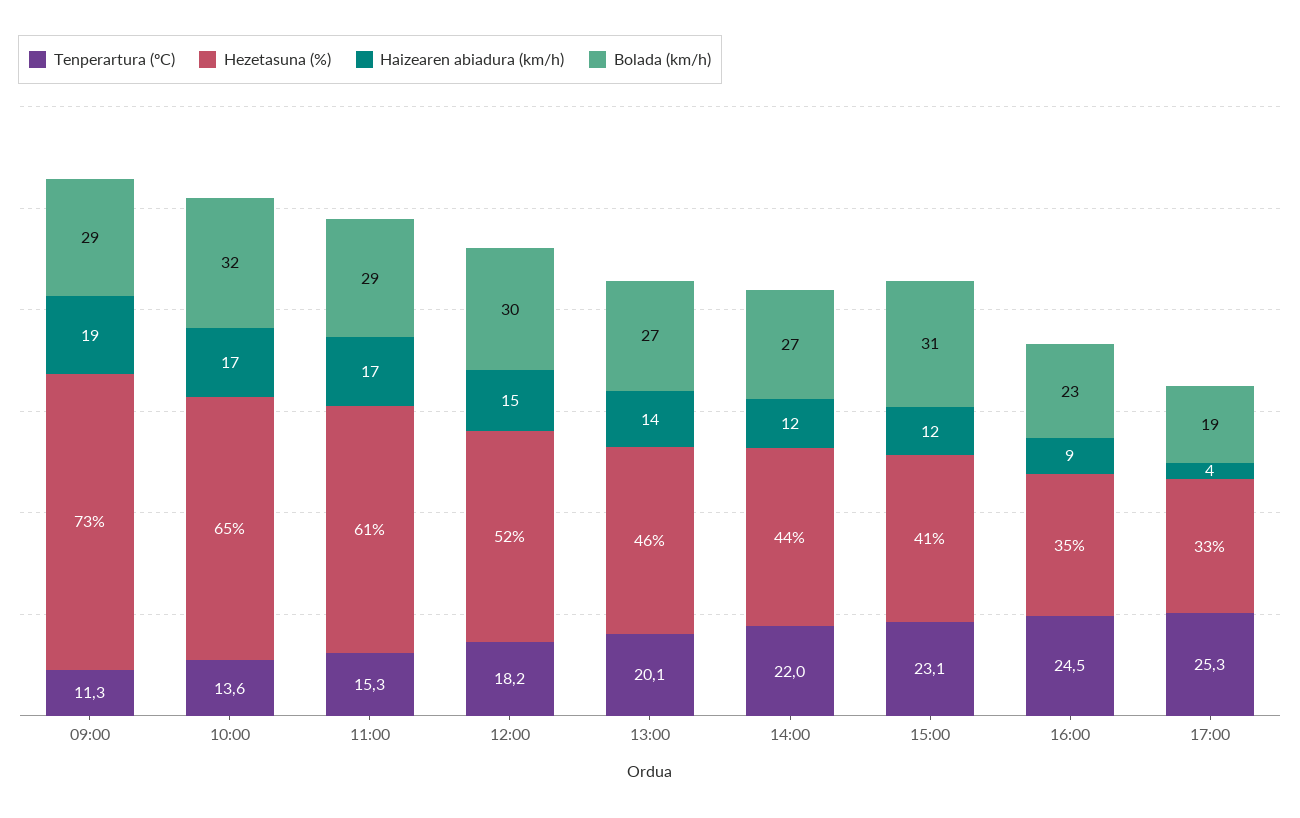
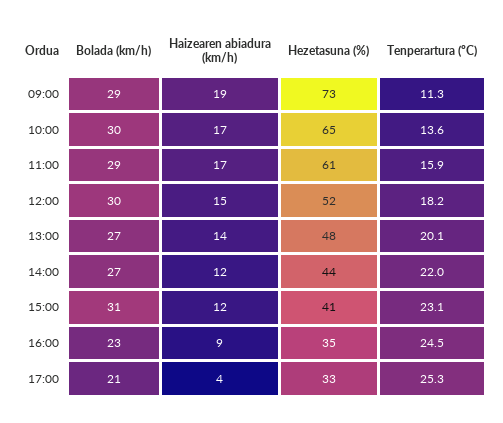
Bolada (km/h), 10:00: 32 -> 30
Tenperartura (ºC), 11:00: 15.3 -> 15.9
Hezetasuna (%), 13:00: 46 -> 48
Bolada (km/h), 17:00: 19 -> 21

